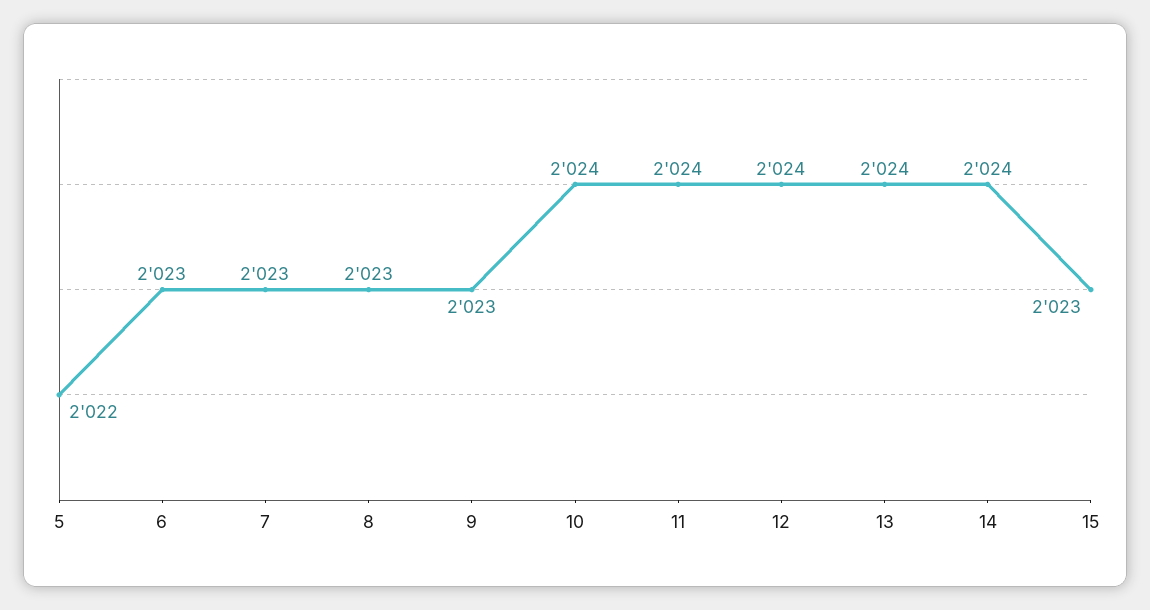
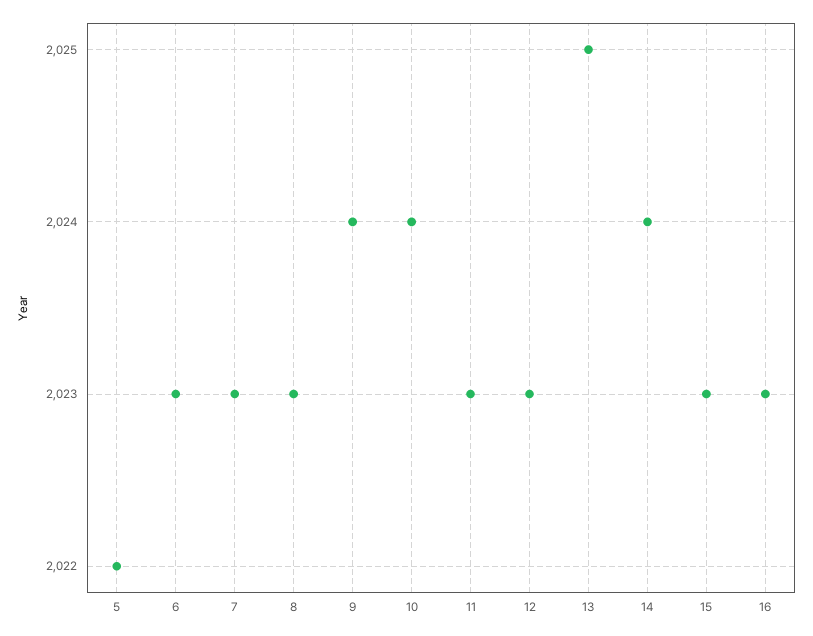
9: 2023 -> 2024
11: 2024 -> 2023
12: 2024 -> 2023
13: 2024 -> 2025
16: none -> 2023

